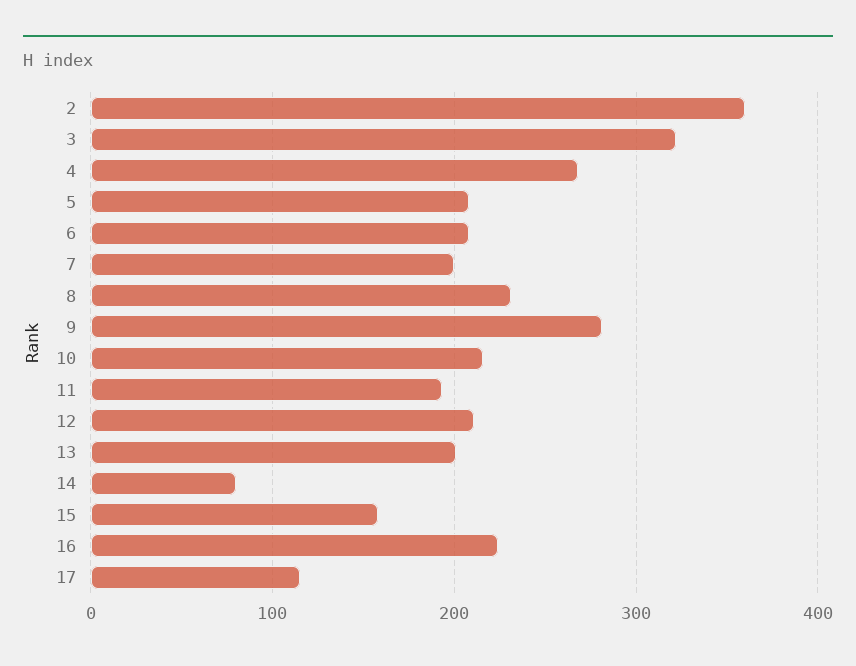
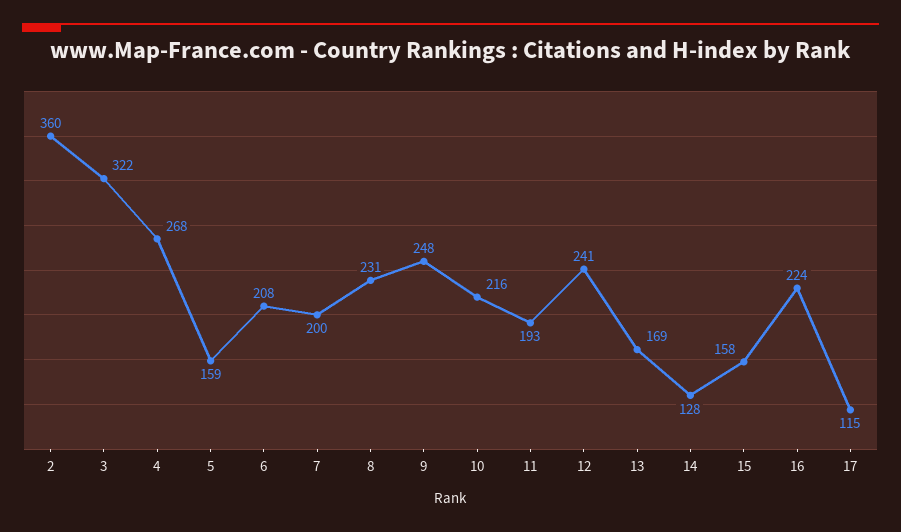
5: 210 -> 159
9: 280 -> 248
12: 210 -> 241
13: 200 -> 169
14: 80 -> 128

